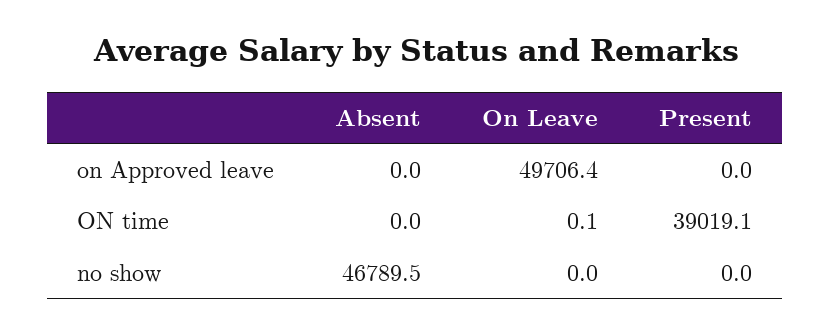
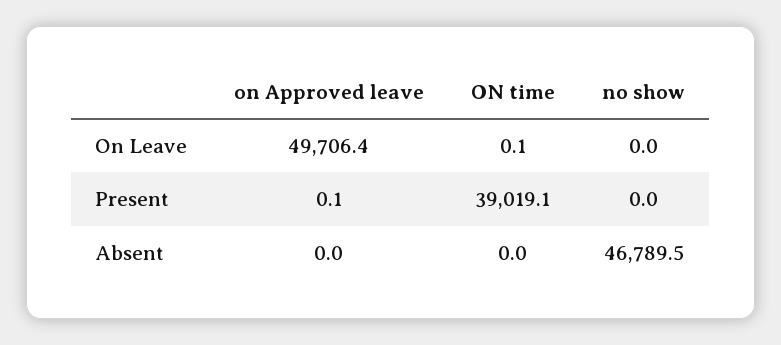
Present, on Approved leave: 0 -> 0.1

